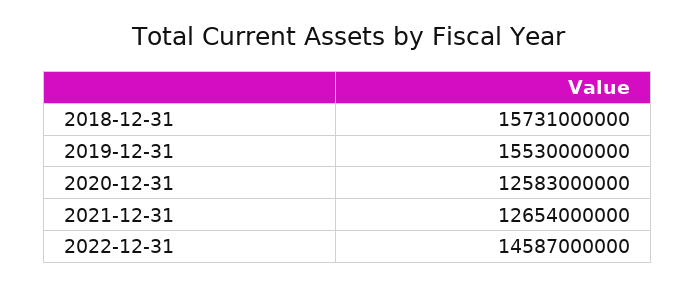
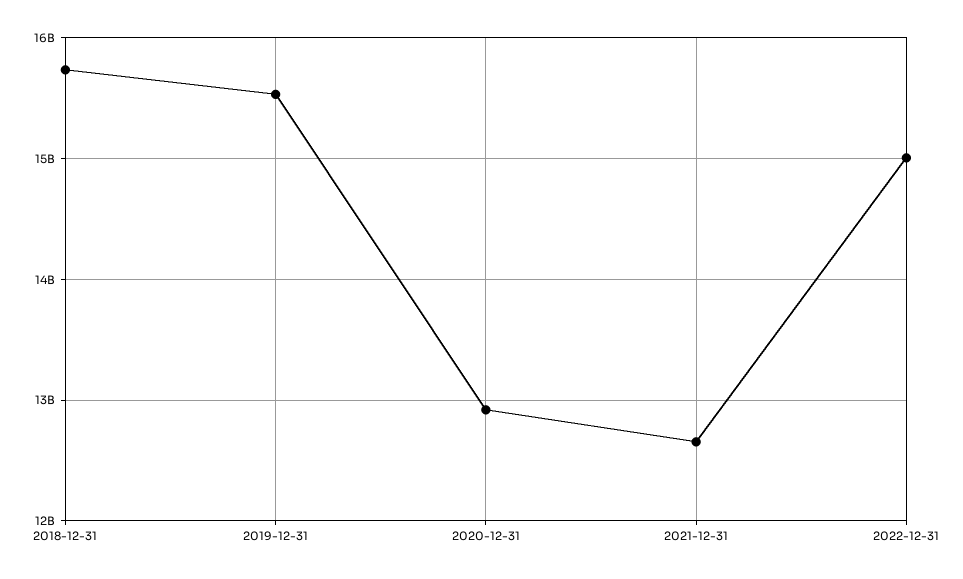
2020-12-31: 12583000000 -> 12900000000
2022-12-31: 14587000000 -> 15000000000

